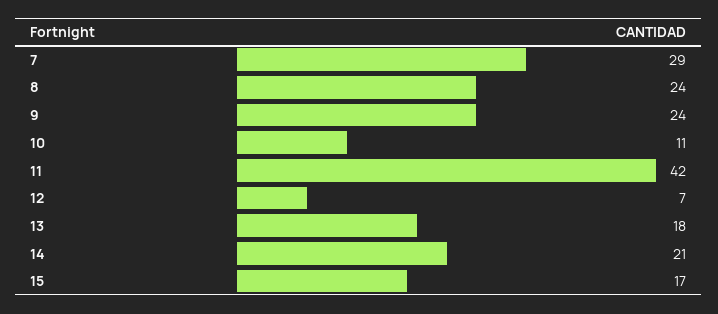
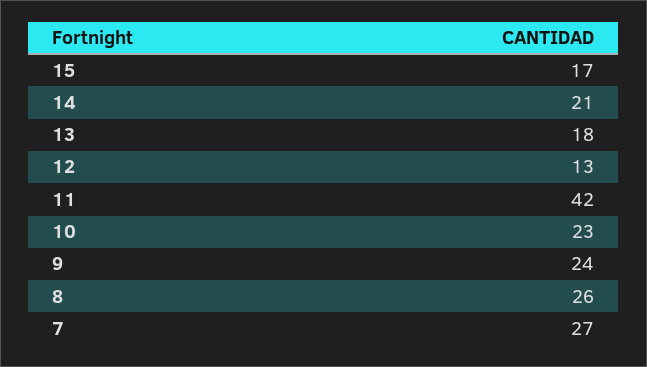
7: 29 -> 27
8: 24 -> 26
10: 11 -> 23
12: 7 -> 13

